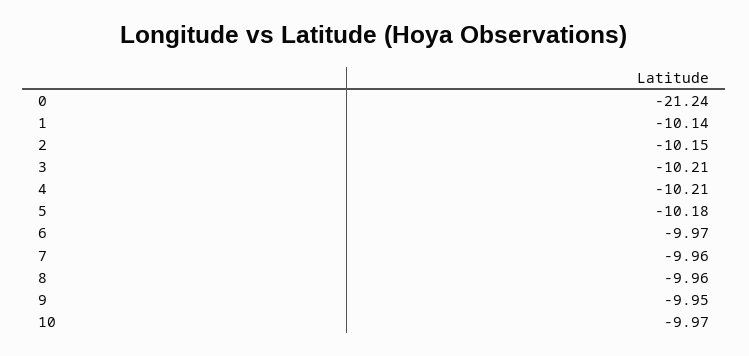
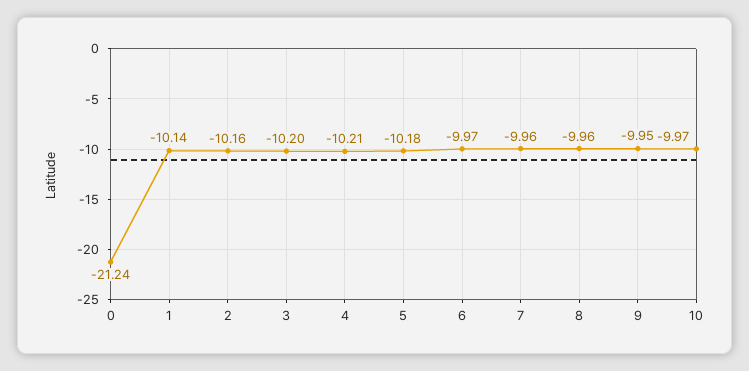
2: -10.15 -> -10.16
3: -10.21 -> -10.2

